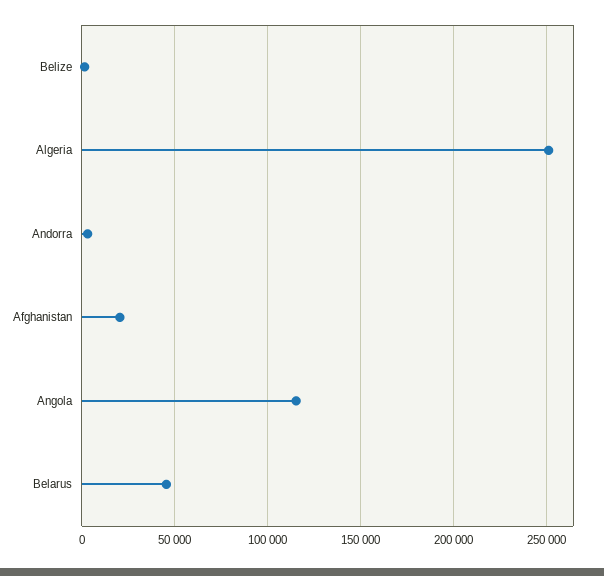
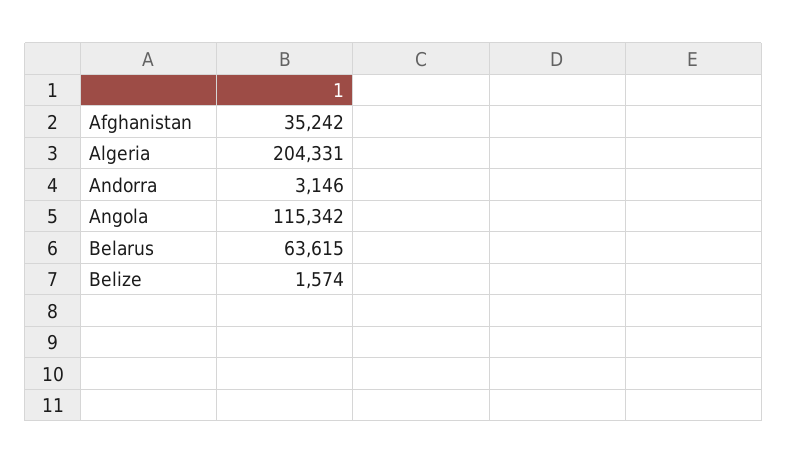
Algeria: 250000 -> 204331
Afghanistan: 20000 -> 35242
Belarus: 45000 -> 63615

